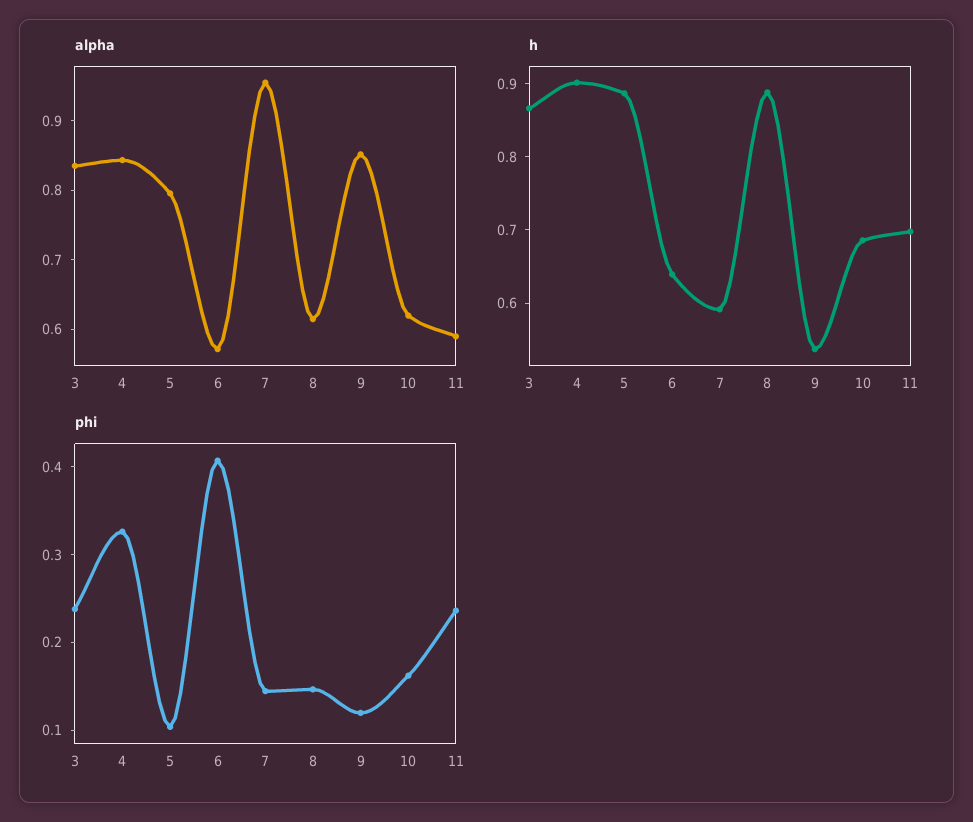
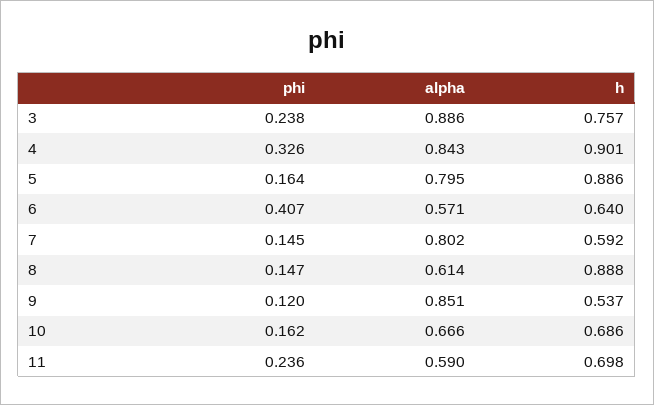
alpha, 3: 0.84 -> 0.886
alpha, 7: 0.96 -> 0.802
alpha, 10: 0.62 -> 0.666
h, 3: 0.86 -> 0.757
phi, 5: 0.1 -> 0.164

